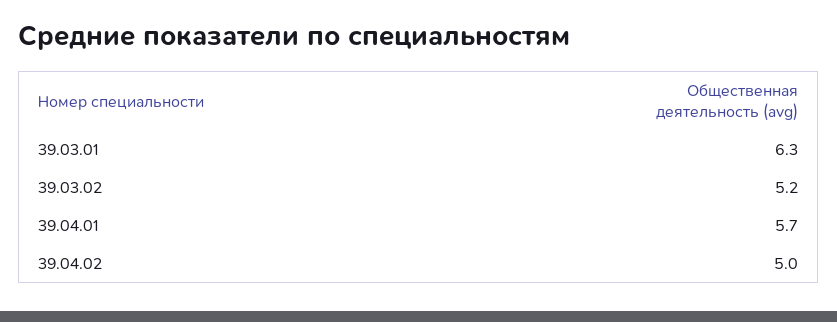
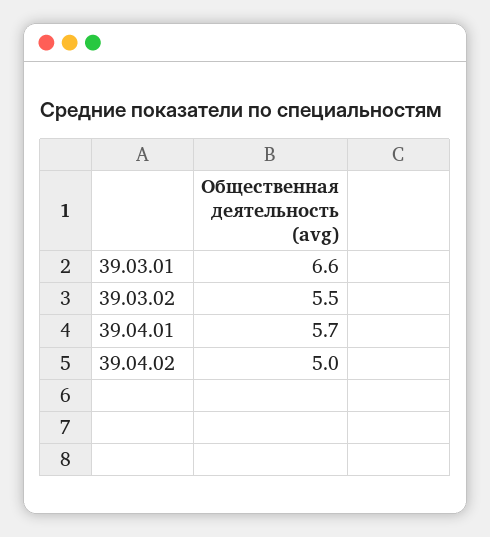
39.03.01: 6.3 -> 6.6
39.03.02: 5.2 -> 5.5

